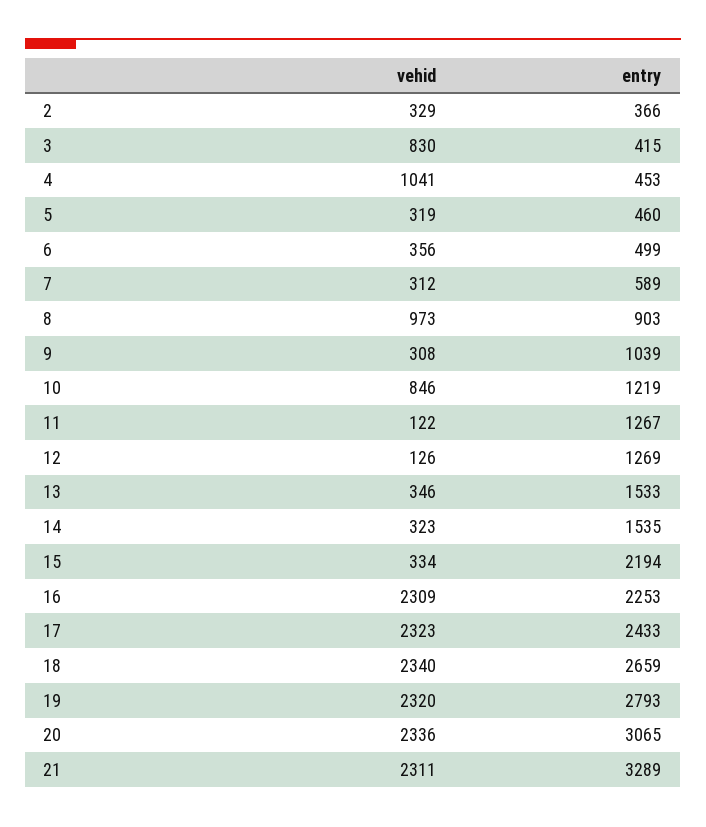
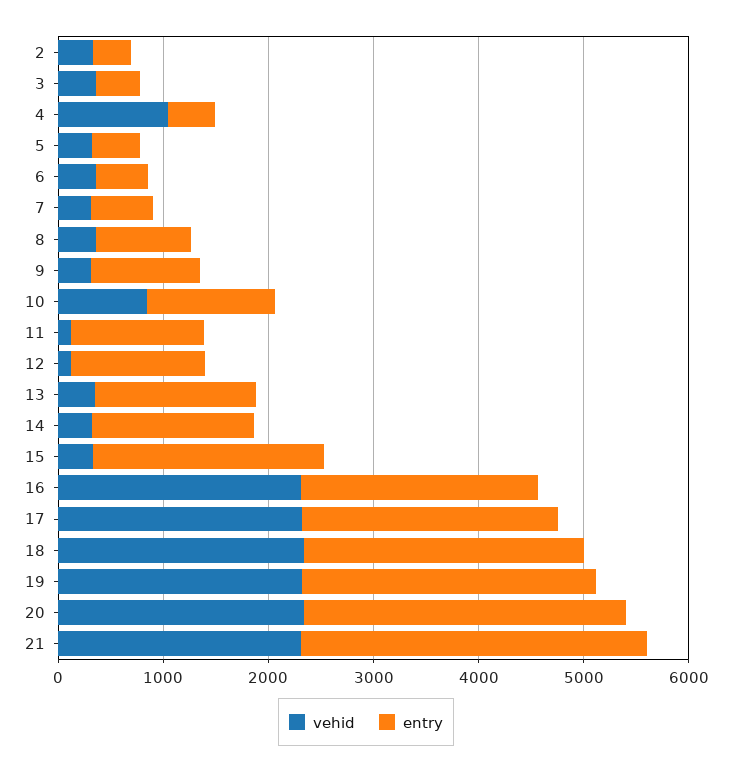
vehid, 3: 830 -> 400
vehid, 8: 973 -> 400

